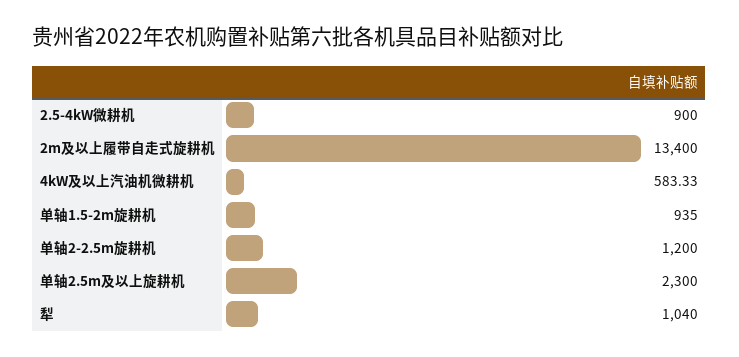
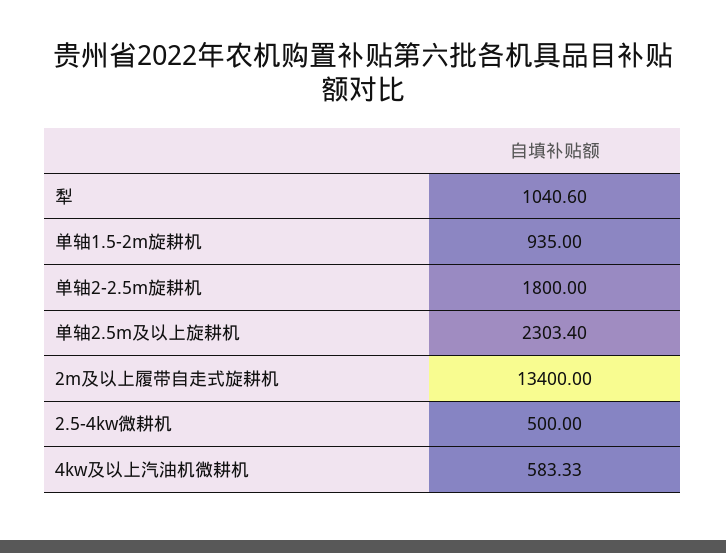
2.5-4kW微耕机: 900 -> 500
单轴2-2.5m旋耕机: 1200 -> 1800
单轴2.5m及以上旋耕机: 2300 -> 2303.4
犁: 1040 -> 1040.6

